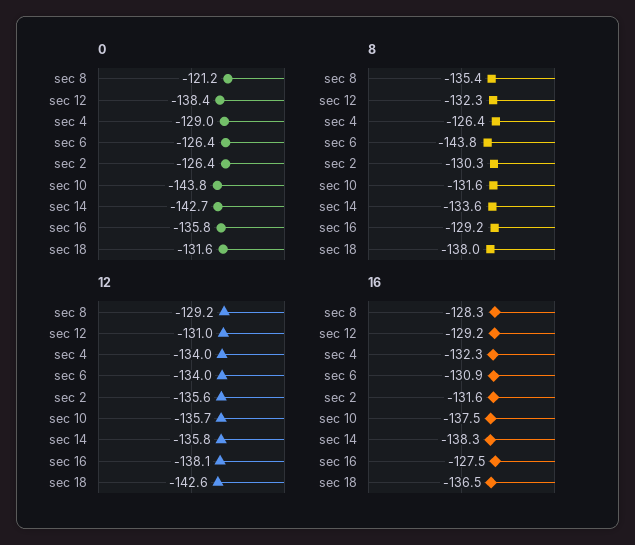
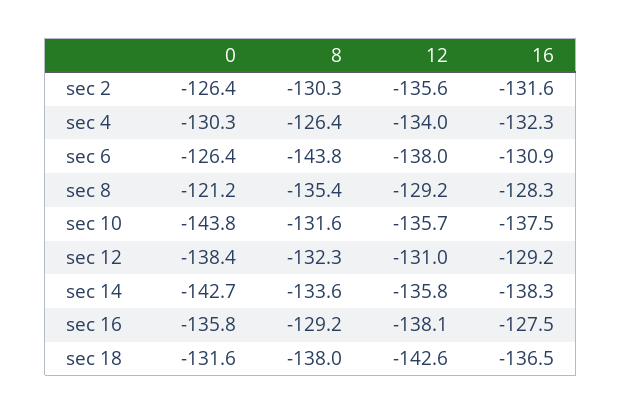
0, sec 4: -129 -> -130.3
12, sec 6: -134 -> -138

